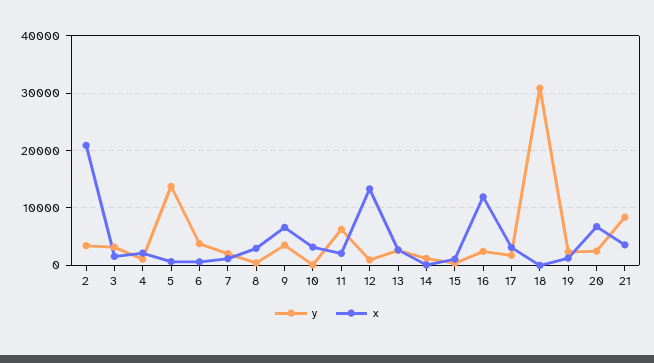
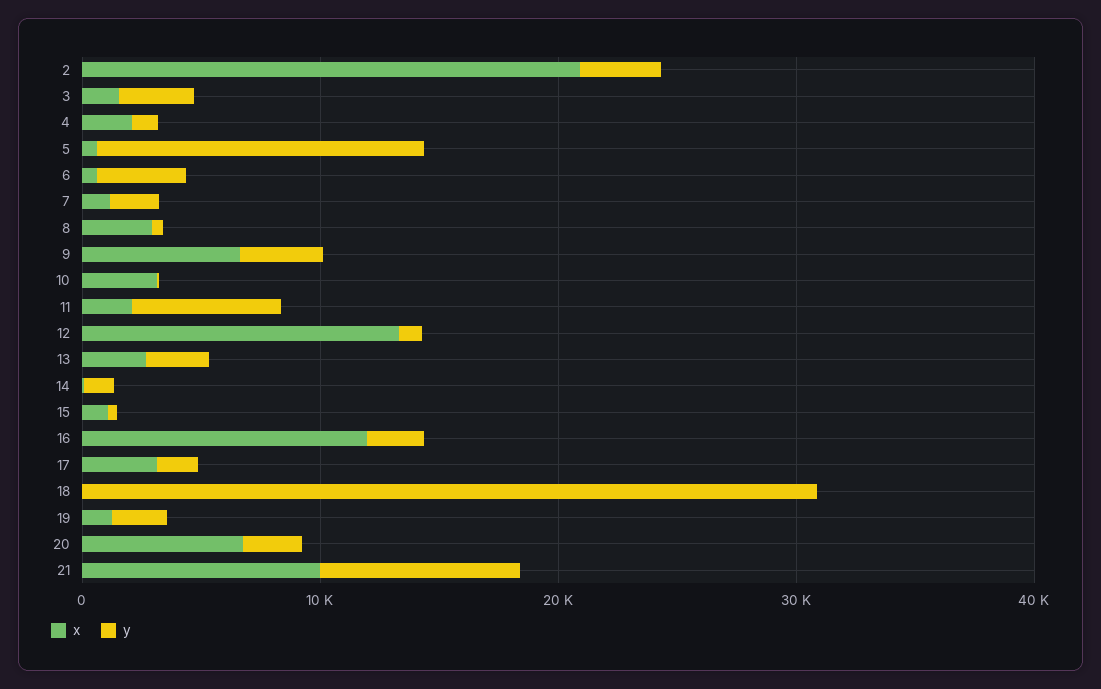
x, 21: 4000 -> 10000

